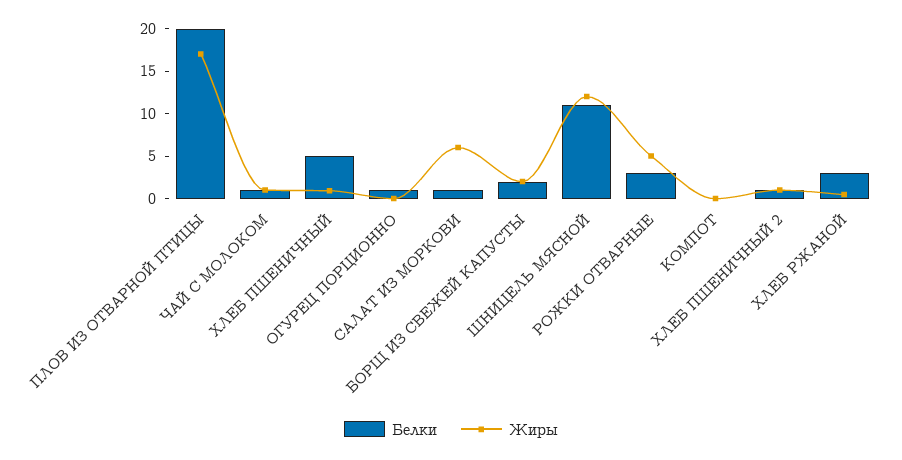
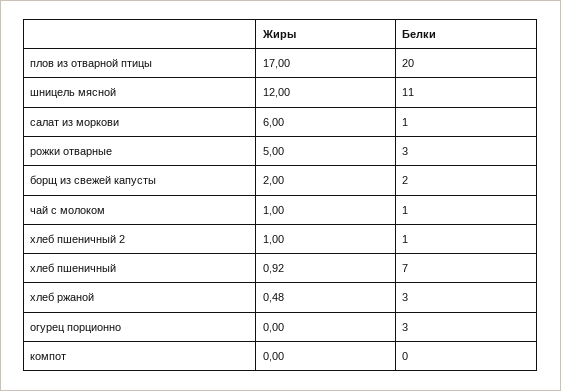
Белки, ХЛЕБ ПШЕНИЧНЫЙ: 5 -> 7
Белки, ОГУРЕЦ ПОРЦИОННО: 1 -> 3

